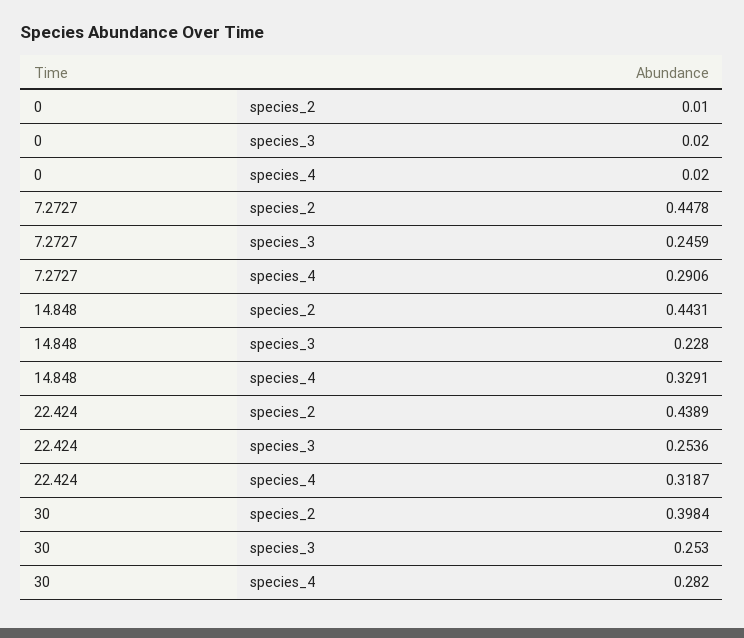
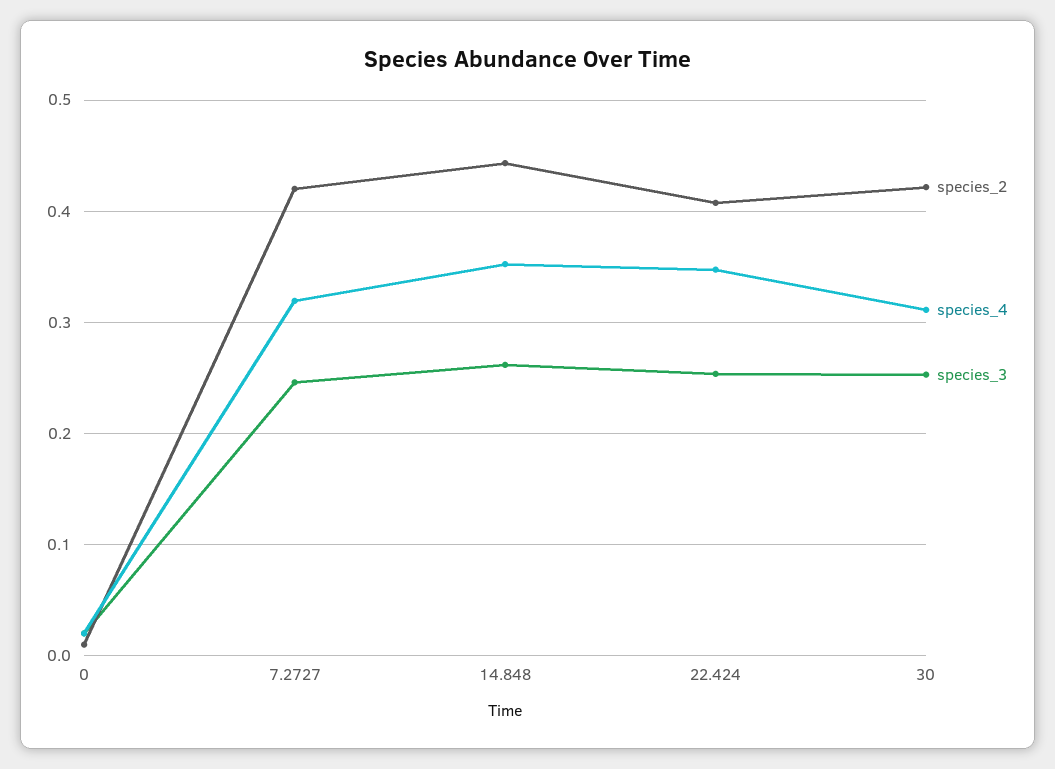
species_2, 7.2727: 0.4478 -> 0.42
species_4, 7.2727: 0.2906 -> 0.32
species_3, 14.848: 0.228 -> 0.26
species_4, 14.848: 0.3291 -> 0.35
species_2, 22.424: 0.4389 -> 0.41
species_4, 22.424: 0.3187 -> 0.35
species_2, 30: 0.3984 -> 0.42
species_4, 30: 0.282 -> 0.31

